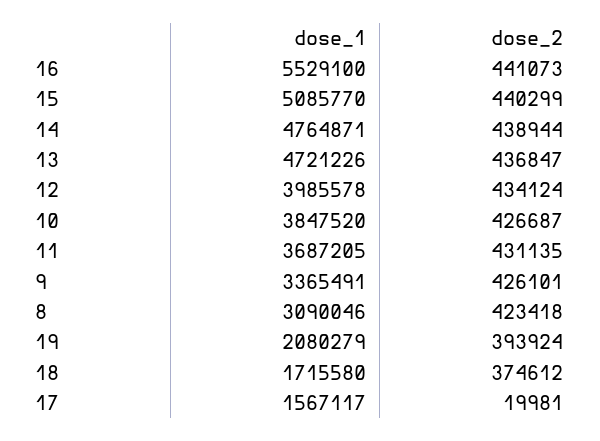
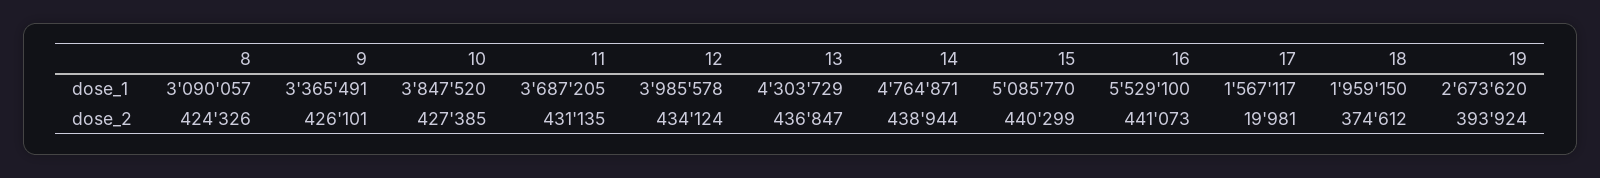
dose_1, 13: 4721226 -> 4303729
dose_2, 10: 426687 -> 427385
dose_1, 8: 3090046 -> 3090057
dose_2, 8: 423418 -> 424326
dose_1, 19: 2080279 -> 2673620
dose_1, 18: 1715580 -> 1959150

